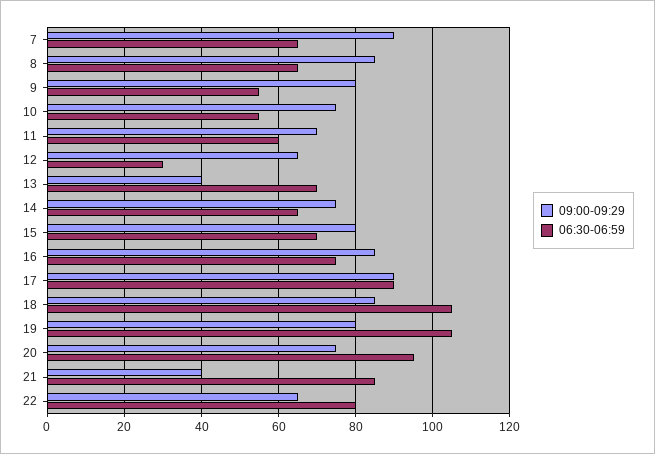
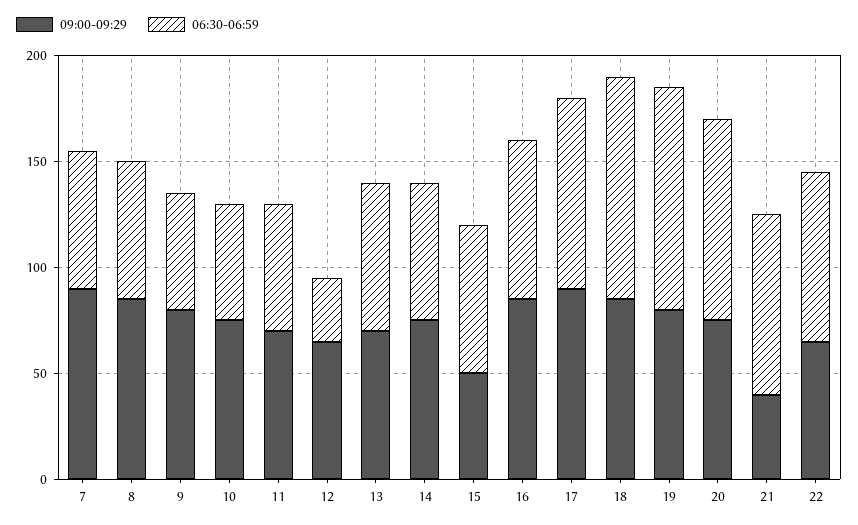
09:00-09:29, 13: 40 -> 70
09:00-09:29, 15: 80 -> 50

